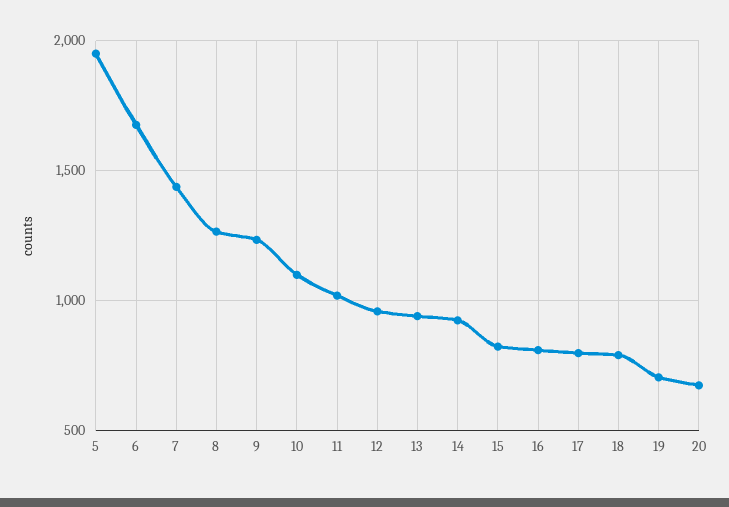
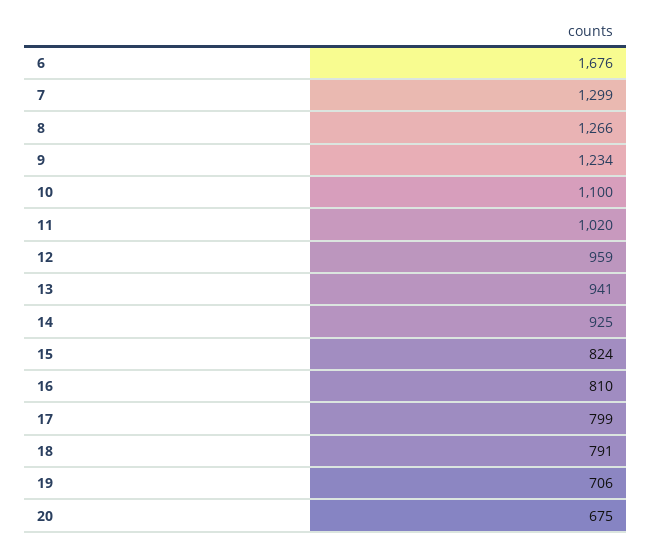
5: 1950 -> none
7: 1450 -> 1299

